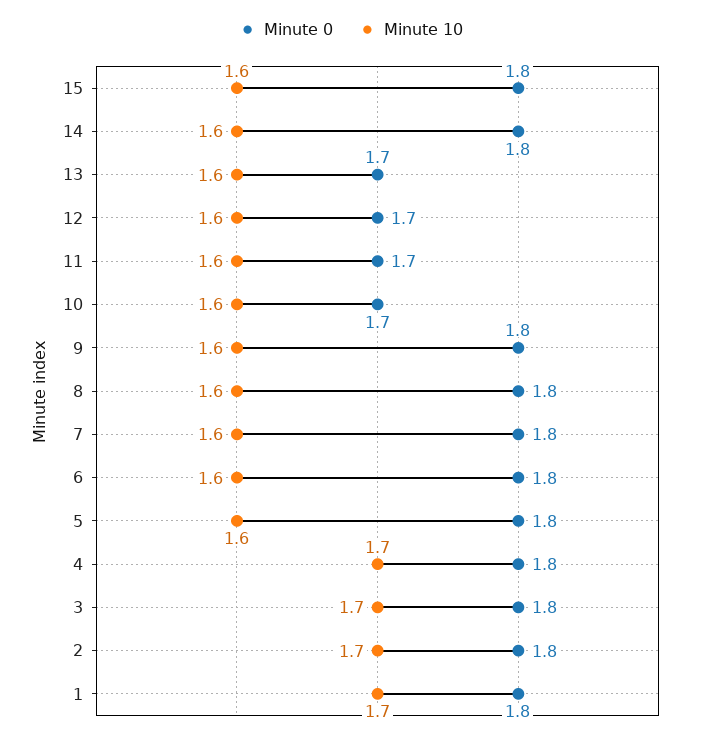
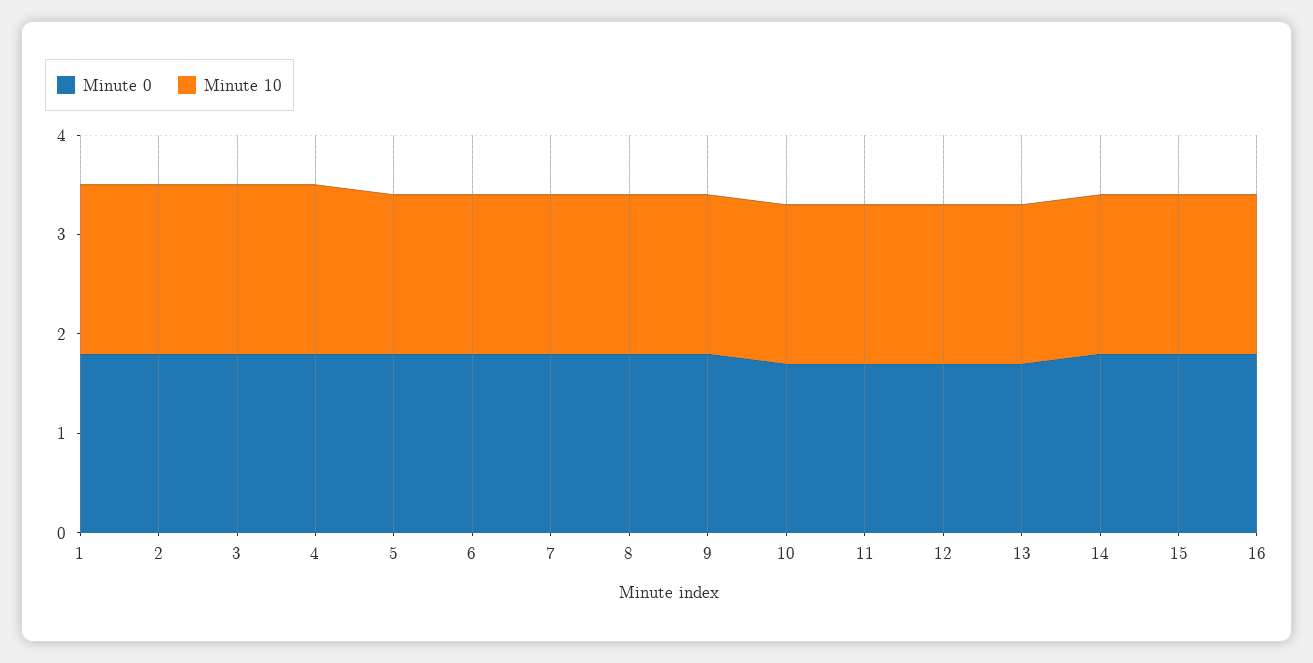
Minute 0, 16: none -> 1.8
Minute 10, 16: none -> 1.6

